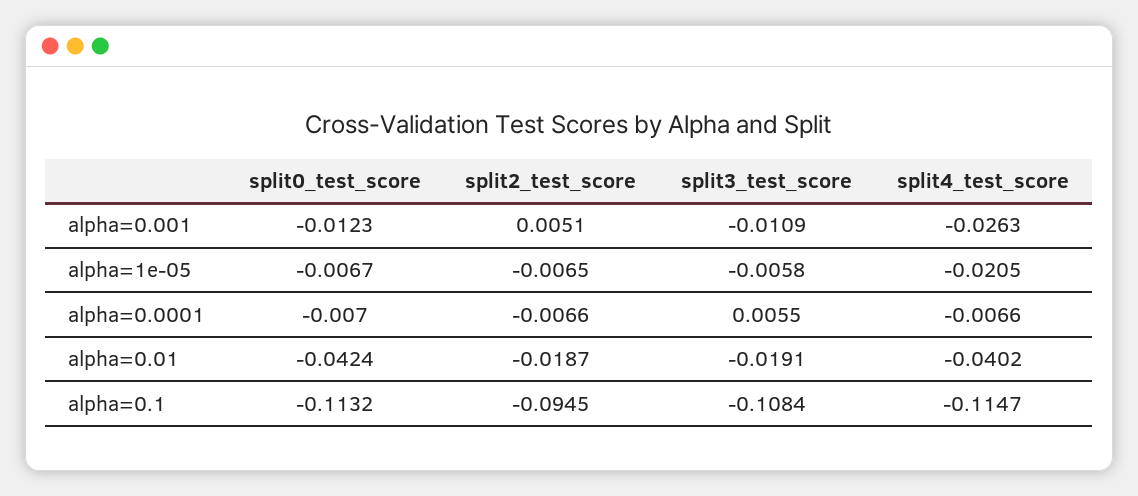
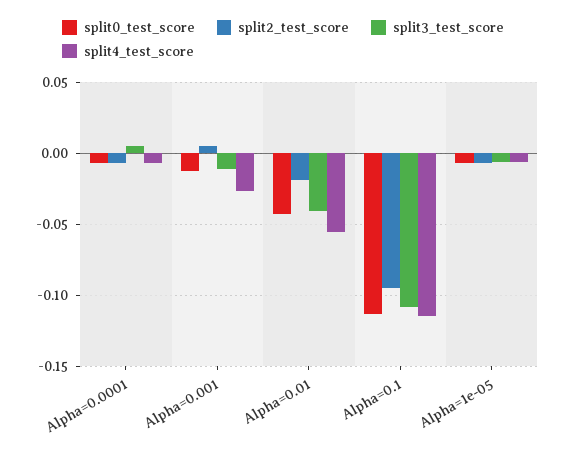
split4_test_score, alpha=1e-05: -0.0205 -> -0.005
split3_test_score, alpha=0.01: -0.0191 -> -0.04
split4_test_score, alpha=0.01: -0.0402 -> -0.055

